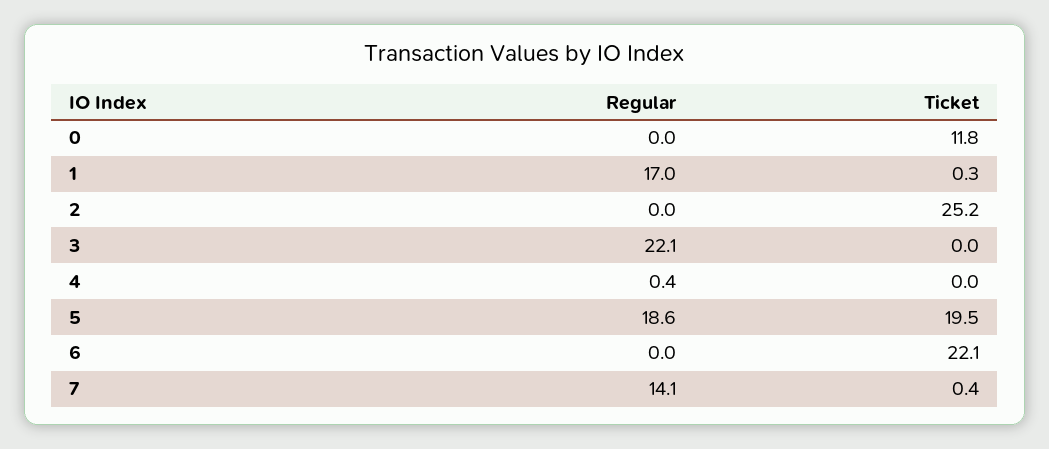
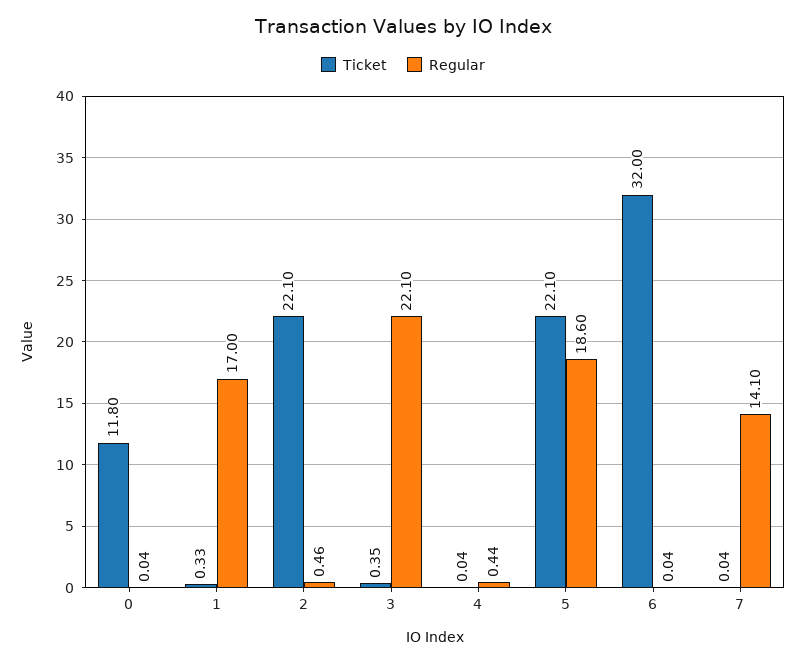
Regular, 2: 0 -> 0.46
Ticket, 2: 25.2 -> 22.1
Ticket, 3: 0 -> 0.35
Ticket, 5: 19.5 -> 22.1
Ticket, 6: 22.1 -> 32
Ticket, 7: 0.4 -> 0.04

